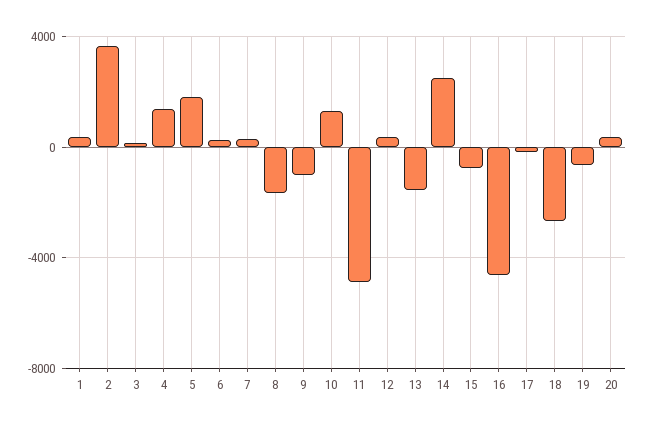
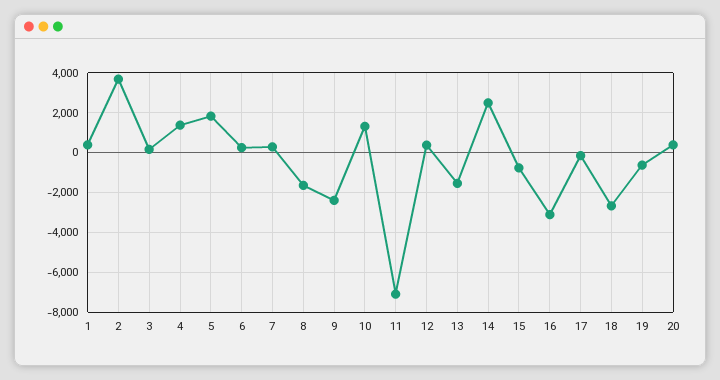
9: -1000 -> -2500
11: -5000 -> -7000
16: -4500 -> -3000

